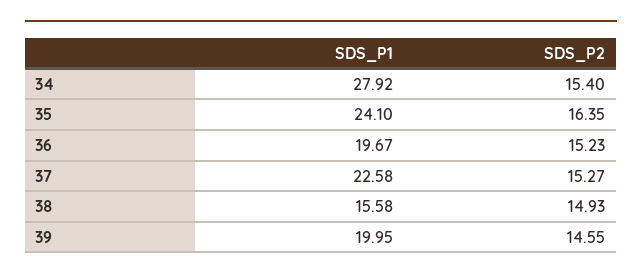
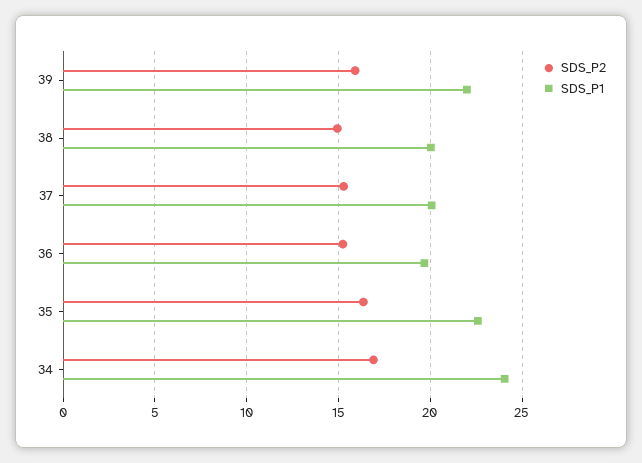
SDS_P1, 34: 27.92 -> 24
SDS_P2, 34: 15.4 -> 17
SDS_P1, 35: 24.1 -> 22.5
SDS_P1, 37: 22.58 -> 20
SDS_P1, 38: 15.58 -> 20
SDS_P1, 39: 19.95 -> 22
SDS_P2, 39: 14.55 -> 16

